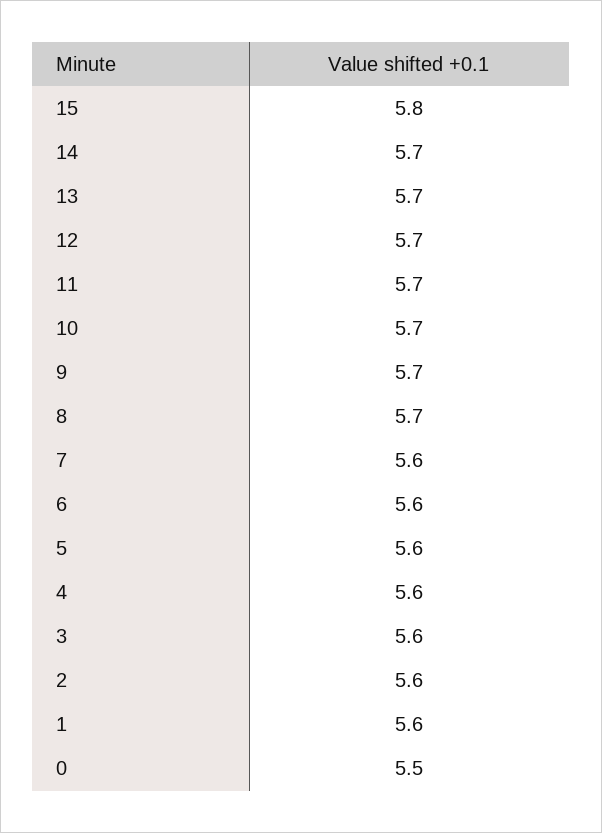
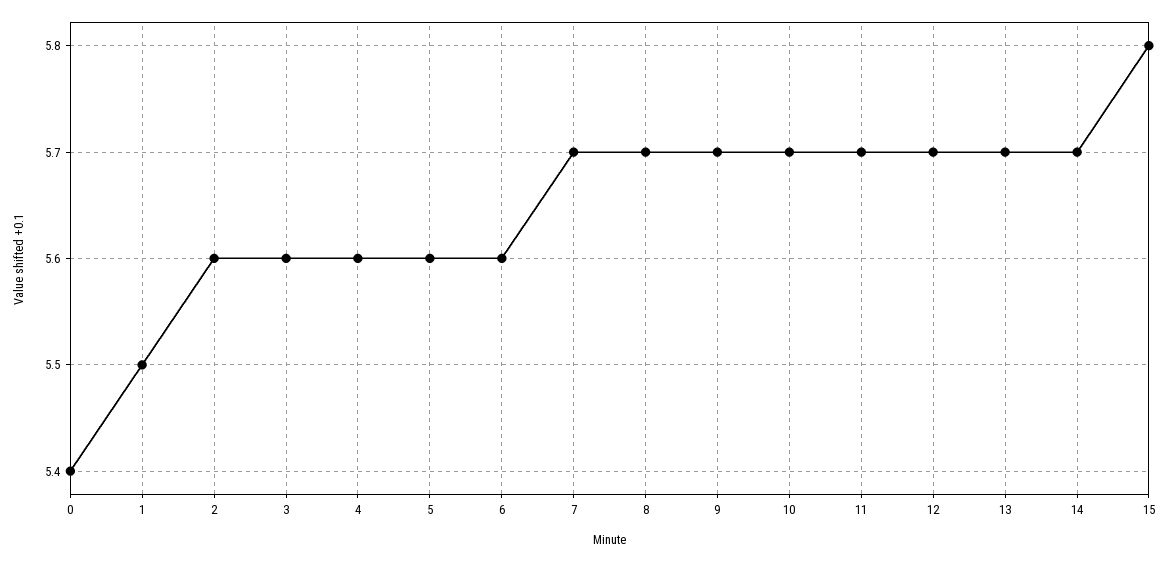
7: 5.6 -> 5.7
1: 5.6 -> 5.5
0: 5.5 -> 5.4

